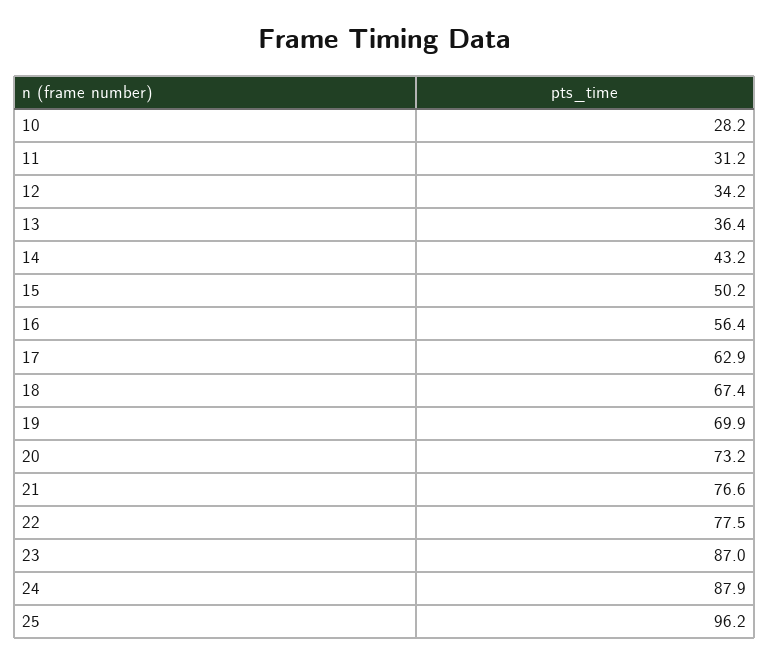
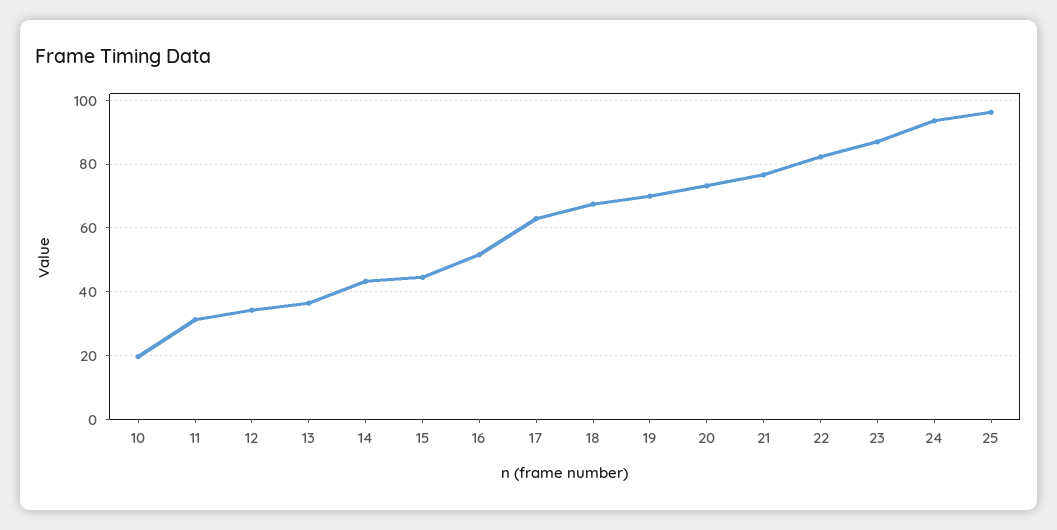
10: 28.2 -> 20
15: 50.2 -> 44
16: 56.4 -> 52
22: 77.5 -> 82
24: 87.9 -> 94

